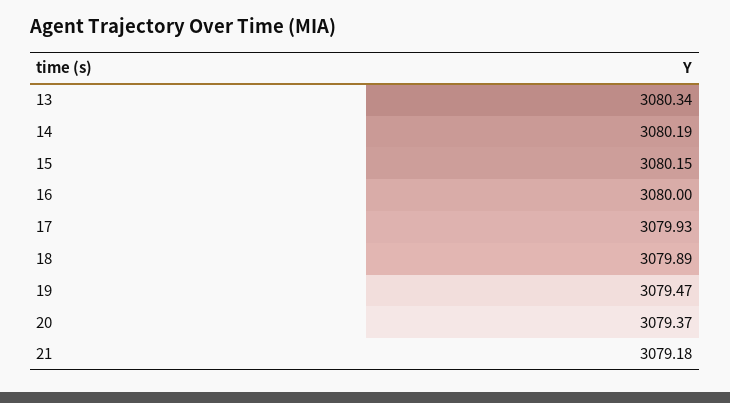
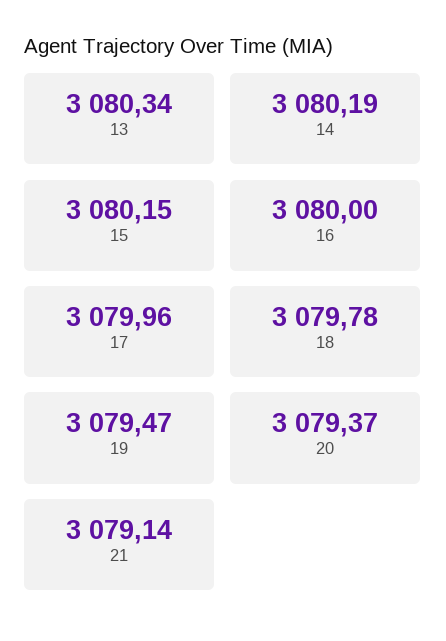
17: 3079.93 -> 3079.96
18: 3079.89 -> 3079.78
21: 3079.18 -> 3079.14

